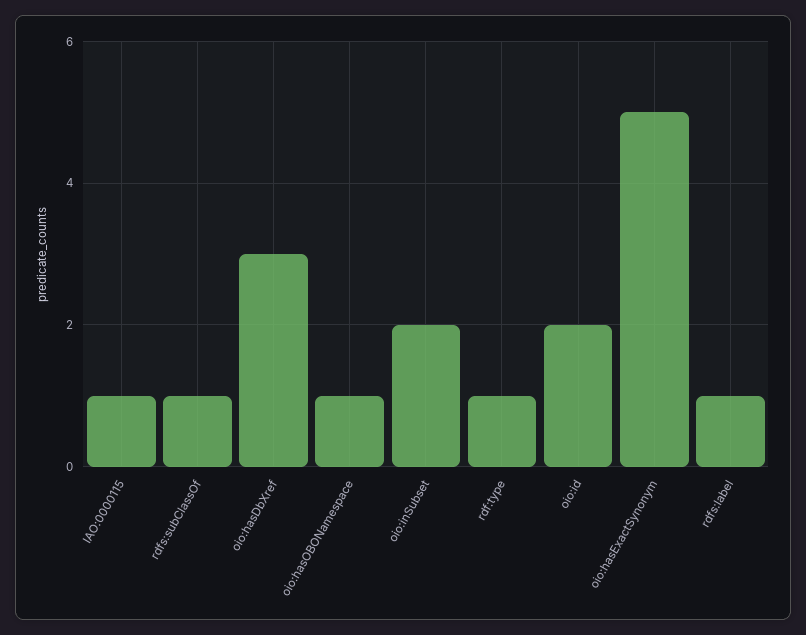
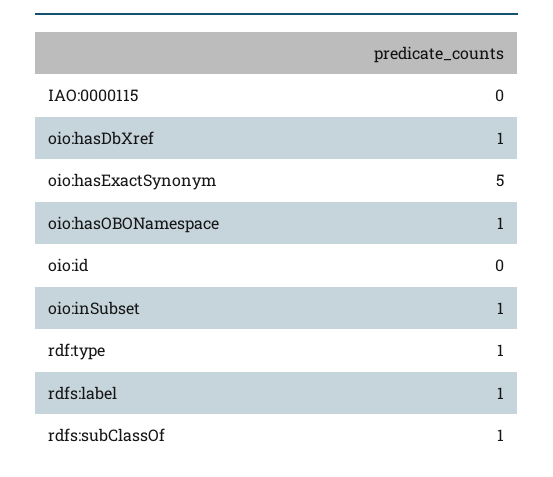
IAO:0000115: 1 -> 0
oio:hasDbXref: 3 -> 1
oio:inSubset: 2 -> 1
oio:id: 2 -> 0

